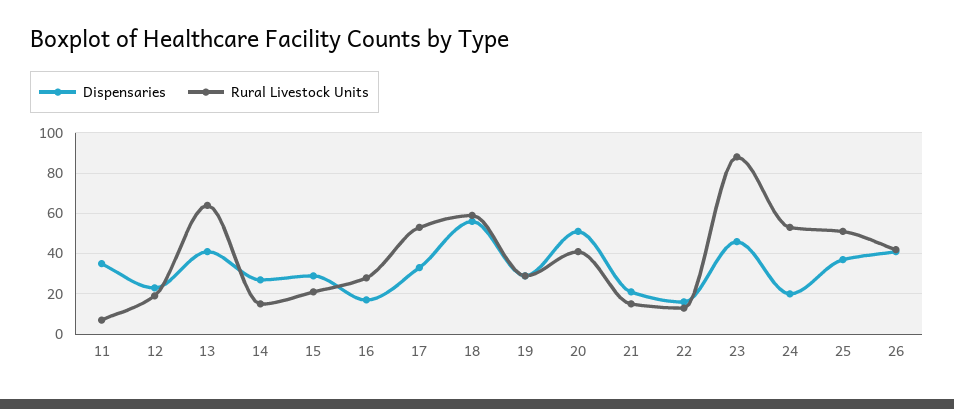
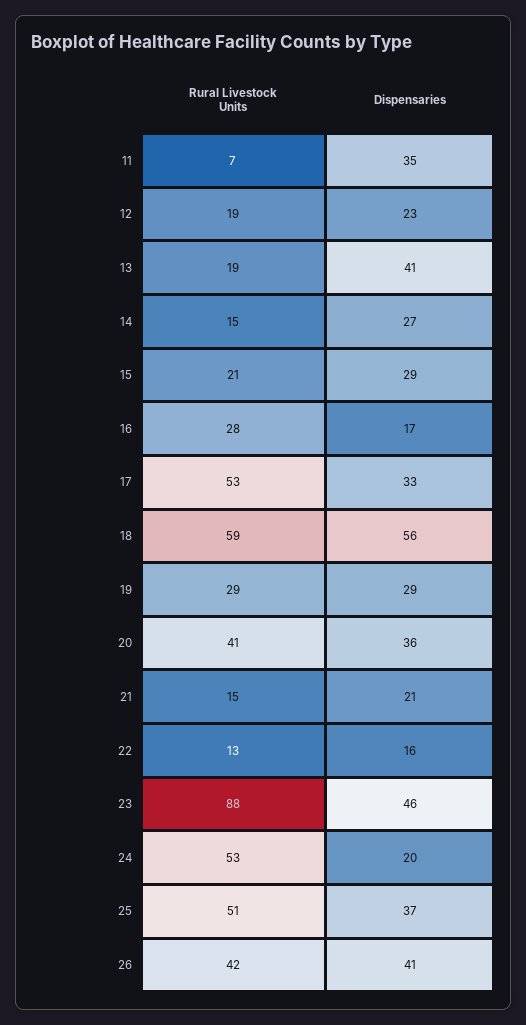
Rural Livestock Units, 13: 65 -> 19
Dispensaries, 20: 50 -> 36

